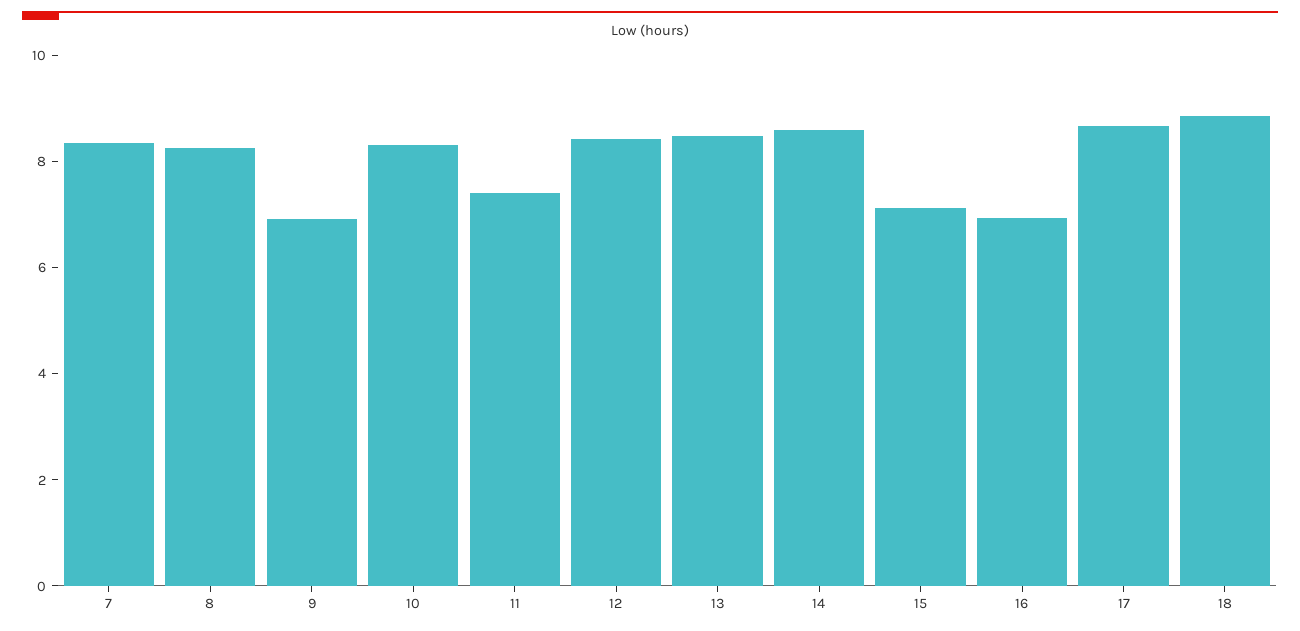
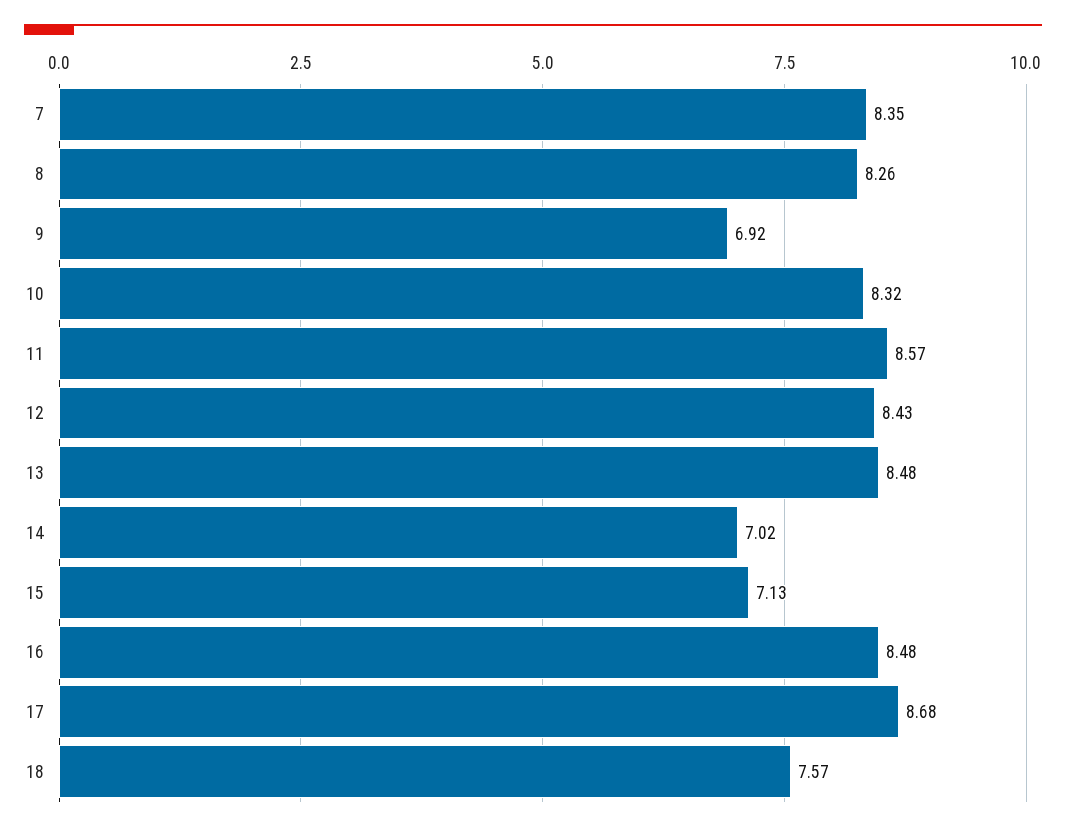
11: 7.5 -> 8.57
14: 8.5 -> 7.02
16: 7 -> 8.48
18: 9 -> 7.57

